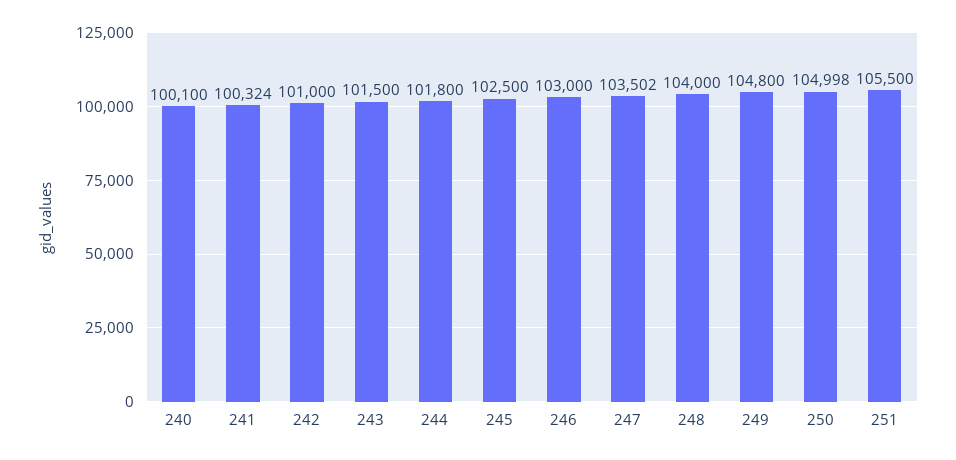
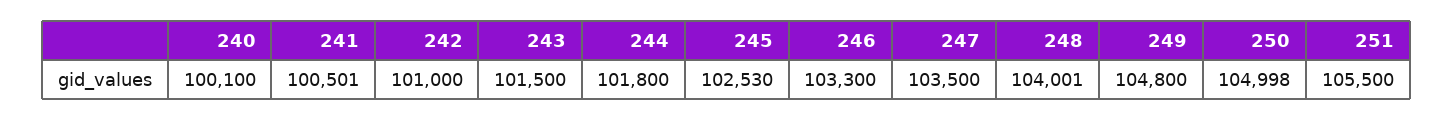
241: 100324 -> 100501
245: 102500 -> 102530
246: 103000 -> 103300
247: 103502 -> 103500
248: 104000 -> 104001

